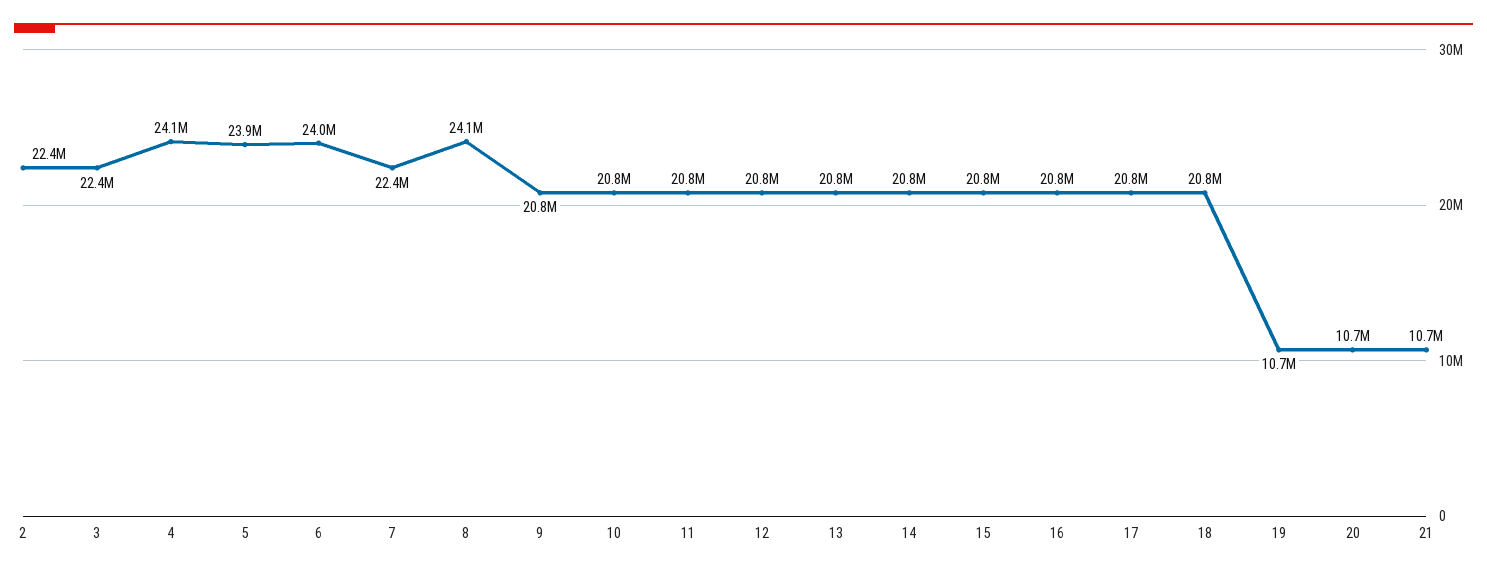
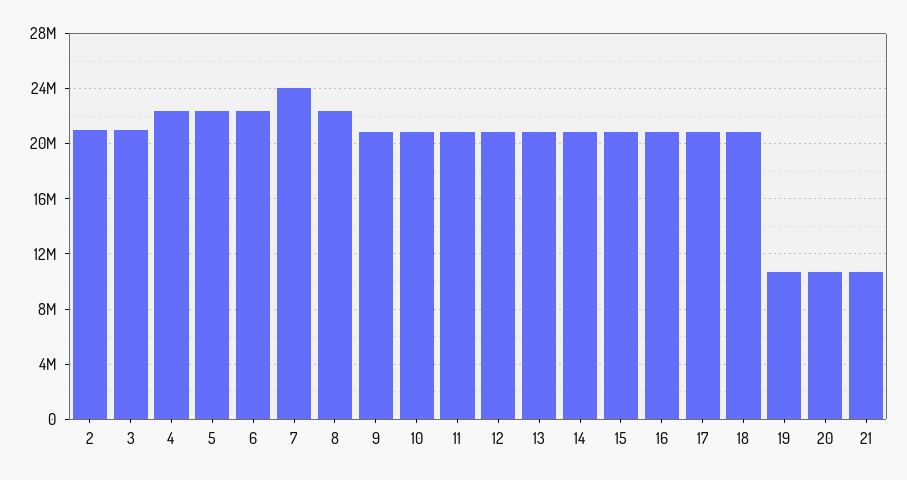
2: 22400000 -> 21000000
3: 22400000 -> 21000000
4: 24100000 -> 22500000
5: 23900000 -> 22500000
6: 24000000 -> 22500000
7: 22400000 -> 24000000
8: 24100000 -> 22500000

